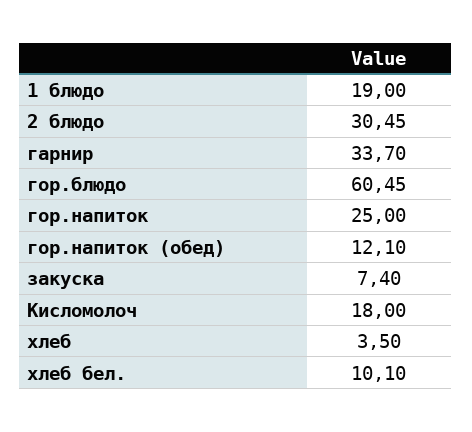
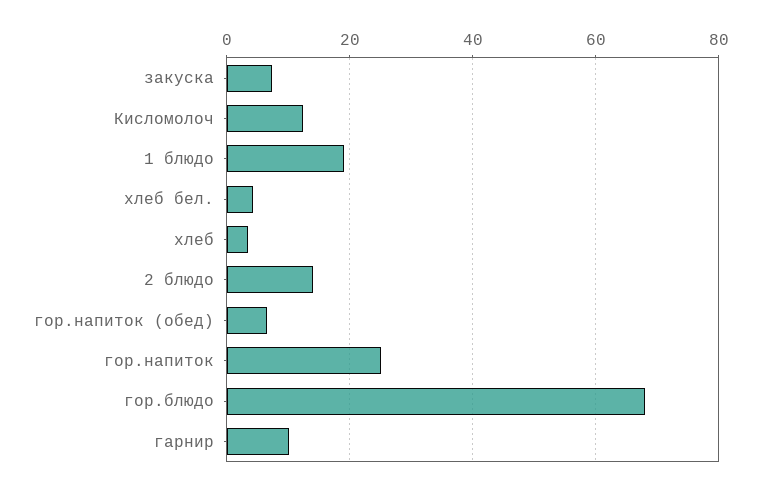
2 блюдо: 30.45 -> 14
гарнир: 33.7 -> 10
гор.блюдо: 60.45 -> 68
гор.напиток (обед): 12.1 -> 6
Кисломолоч: 18 -> 12
хлеб бел.: 10.1 -> 4

